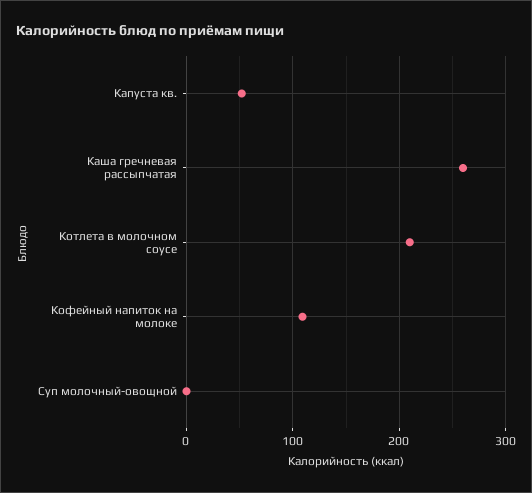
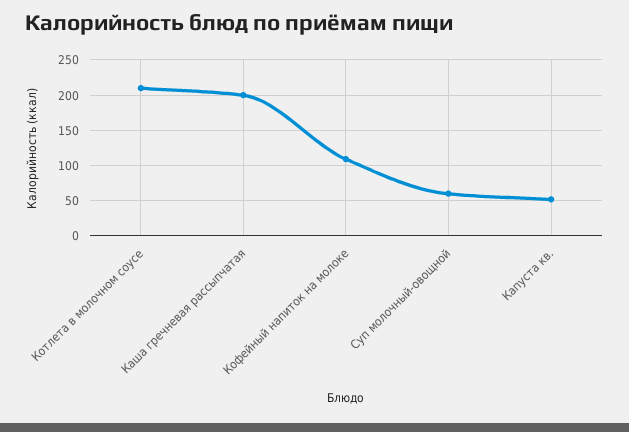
Каша гречневая рассыпчатая: 260 -> 200
Суп молочный-овощной: 0 -> 60

